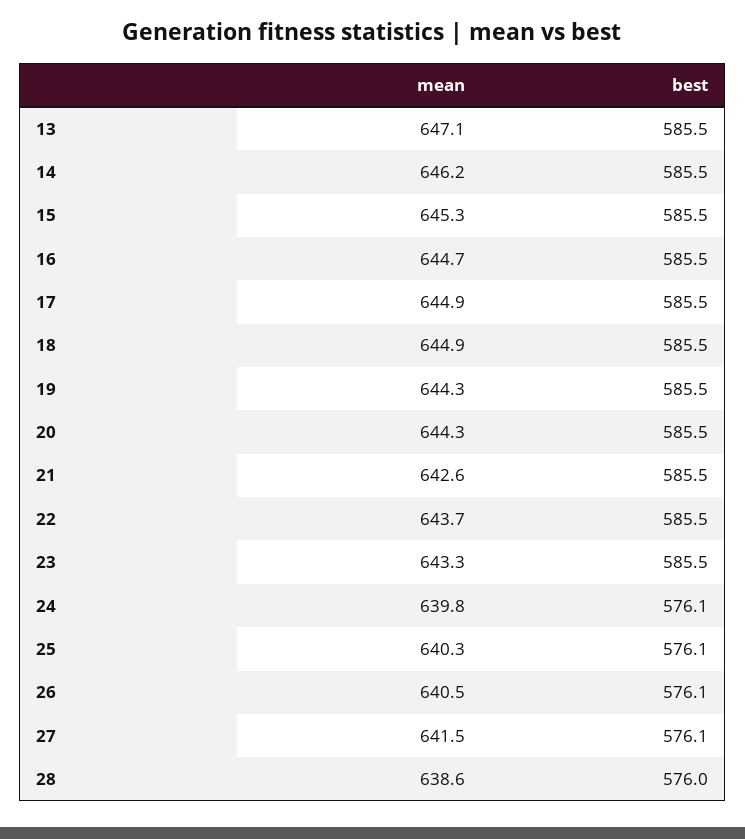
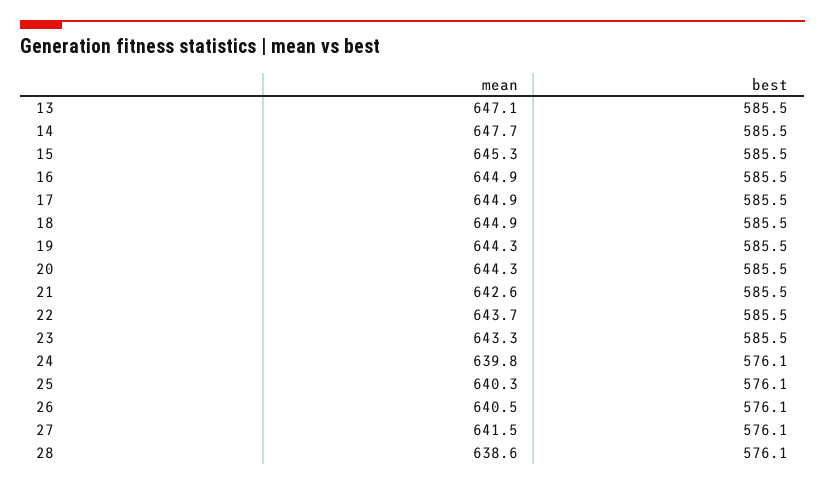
mean, 14: 646.2 -> 647.7
mean, 16: 644.7 -> 644.9
best, 28: 576 -> 576.1

